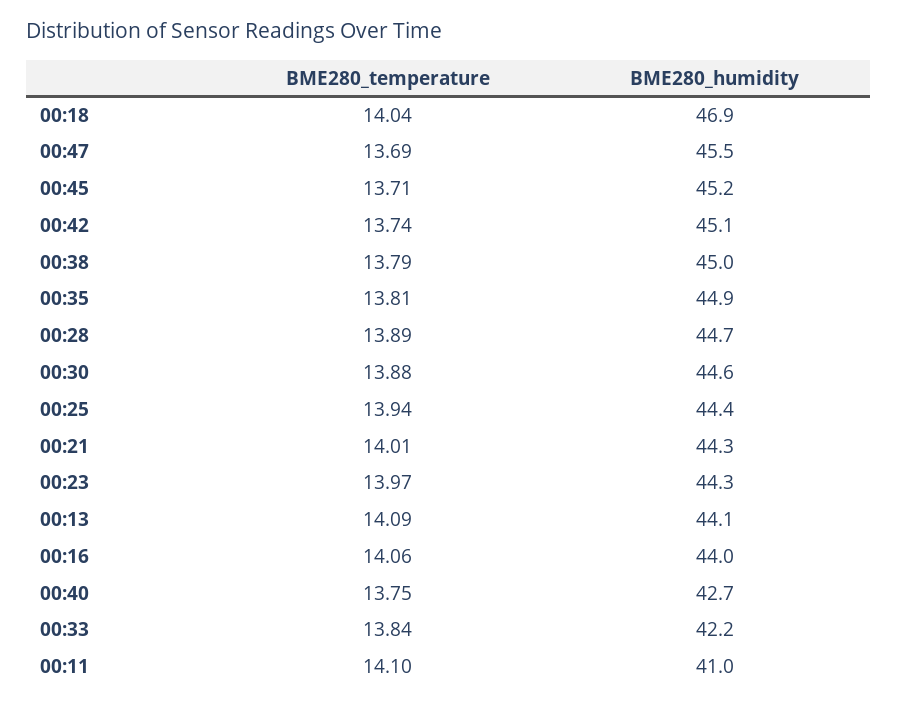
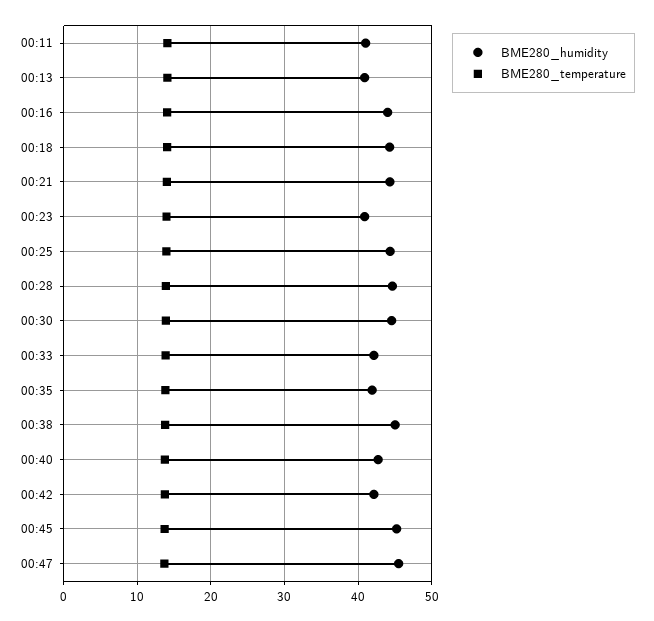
BME280_humidity, 00:18: 46.9 -> 44
BME280_humidity, 00:42: 45.1 -> 42
BME280_humidity, 00:35: 44.9 -> 42
BME280_humidity, 00:23: 44.3 -> 41
BME280_humidity, 00:13: 44.1 -> 41

